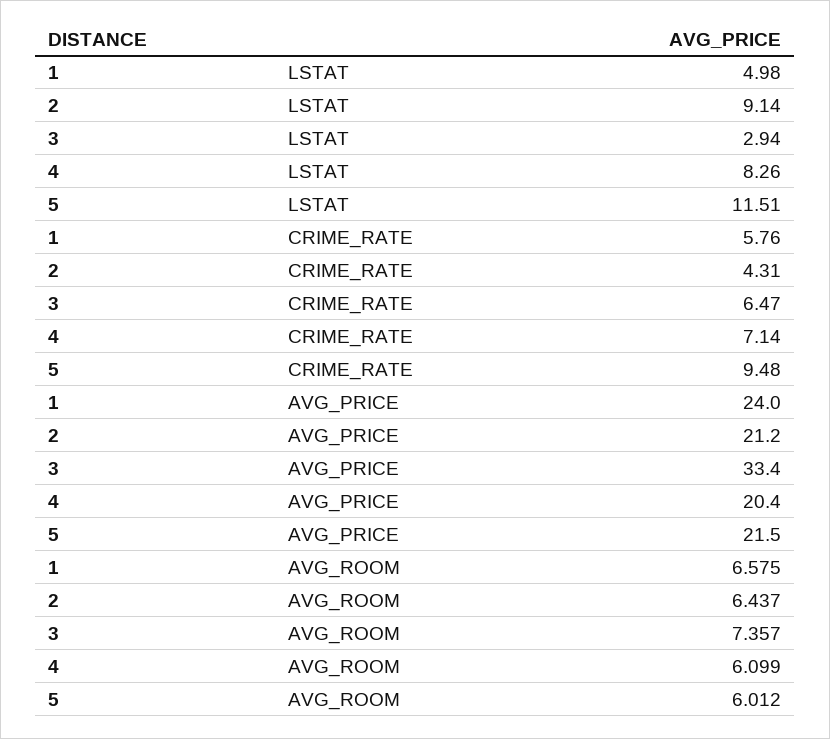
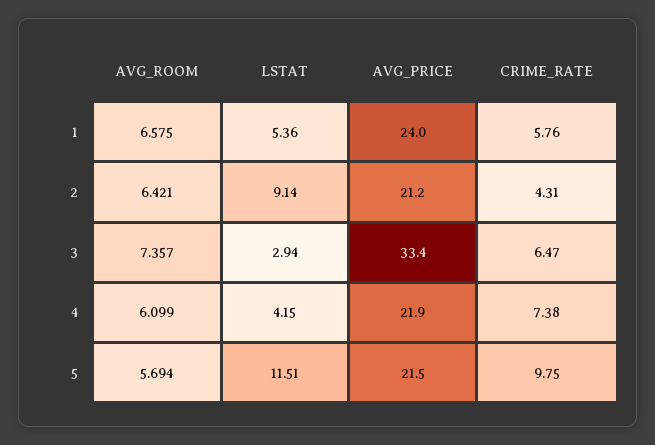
1, LSTAT: 4.98 -> 5.36
4, LSTAT: 8.26 -> 4.15
4, CRIME_RATE: 7.14 -> 7.38
5, CRIME_RATE: 9.48 -> 9.75
4, AVG_PRICE: 20.4 -> 21.9
2, AVG_ROOM: 6.437 -> 6.421
5, AVG_ROOM: 6.012 -> 5.694

